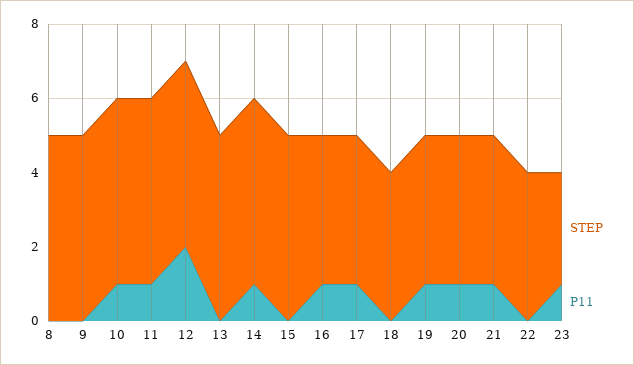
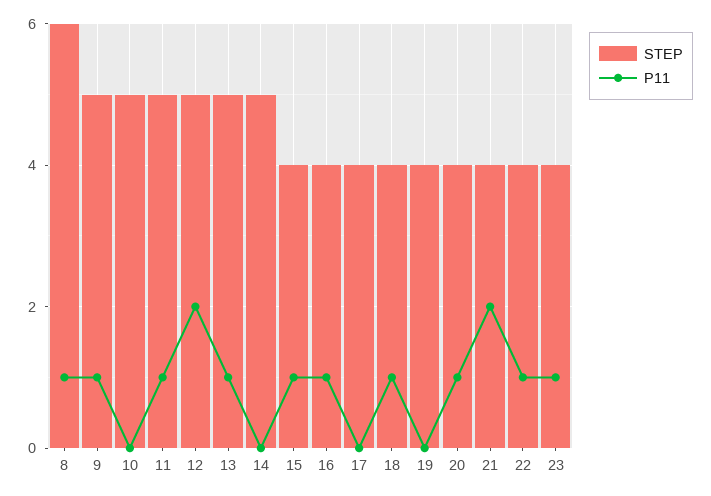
STEP, 8: 5 -> 6
P11, 8: 0 -> 1
P11, 9: 0 -> 1
P11, 10: 1 -> 0
P11, 13: 0 -> 1
P11, 14: 1 -> 0
STEP, 15: 5 -> 4
P11, 15: 0 -> 1
P11, 17: 1 -> 0
P11, 18: 0 -> 1
P11, 19: 1 -> 0
P11, 21: 1 -> 2
P11, 22: 0 -> 1
STEP, 23: 3 -> 4

